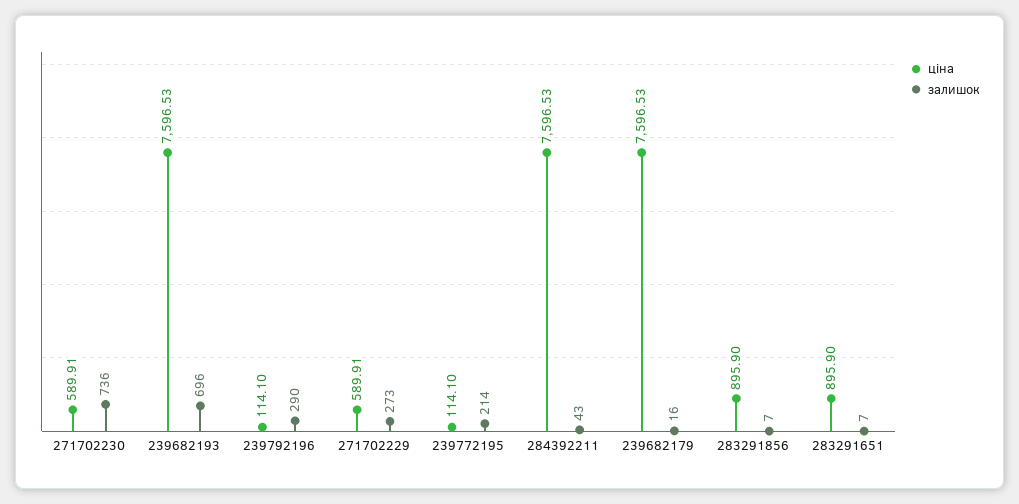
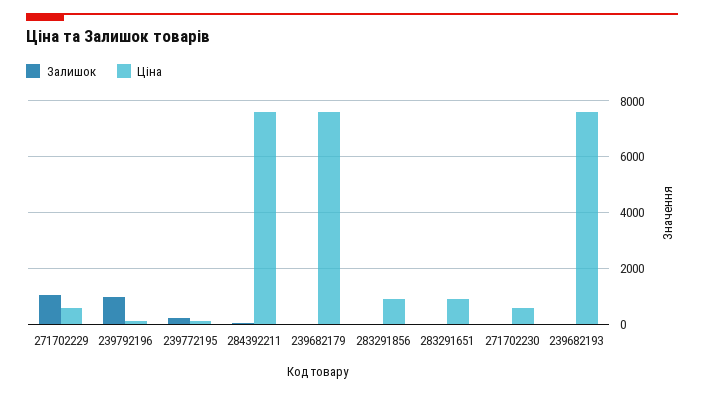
залишок, 271702230: 736 -> 0
залишок, 239682193: 696 -> 0
залишок, 239792196: 290 -> 1000
залишок, 271702229: 273 -> 1000

